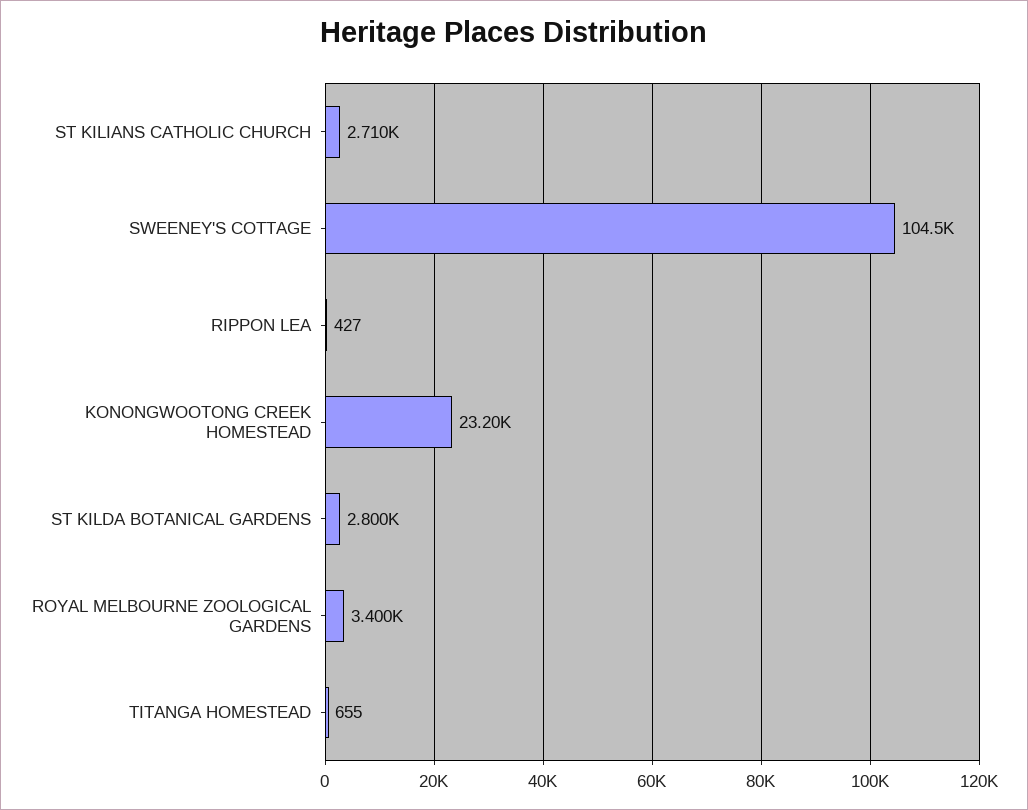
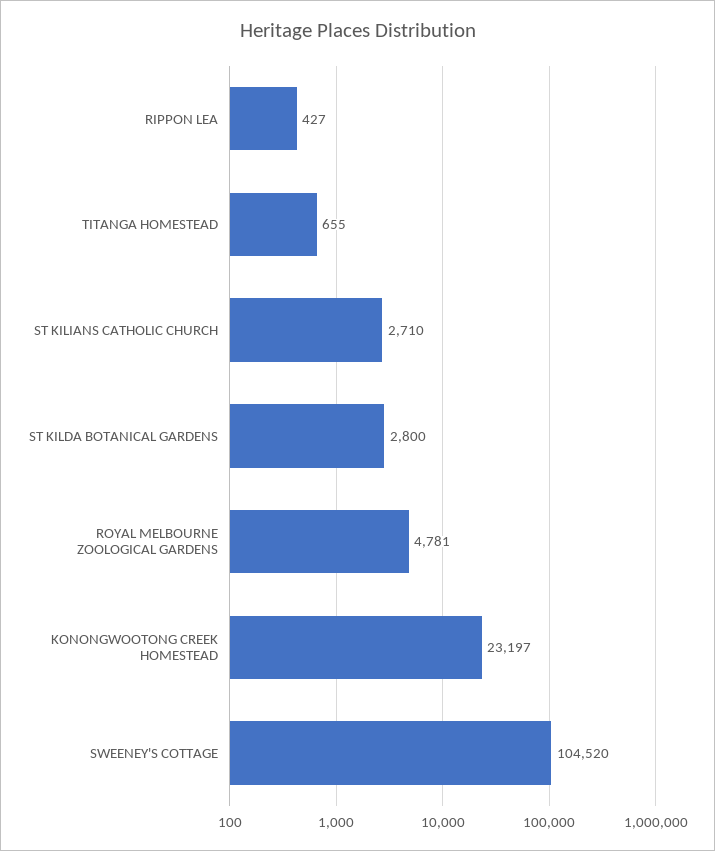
ROYAL MELBOURNE ZOOLOGICAL GARDENS: 3400 -> 4781

